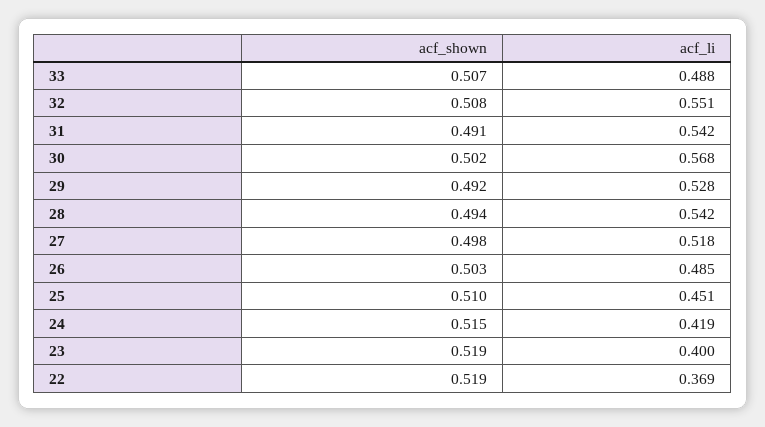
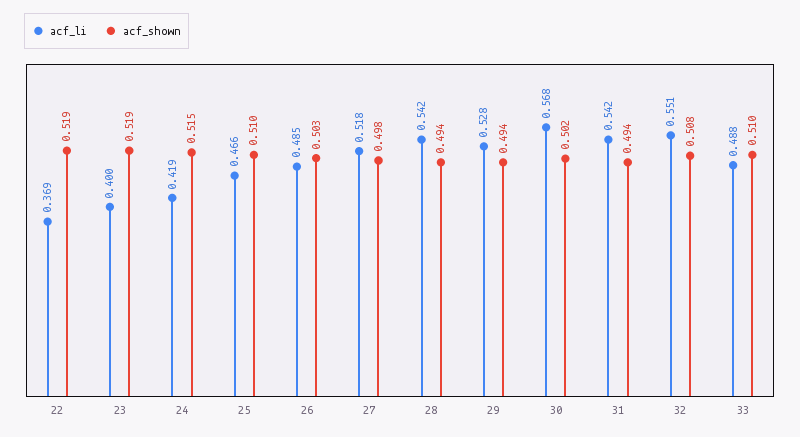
acf_shown, 33: 0.507 -> 0.51
acf_shown, 31: 0.491 -> 0.494
acf_shown, 29: 0.492 -> 0.494
acf_li, 25: 0.451 -> 0.466

